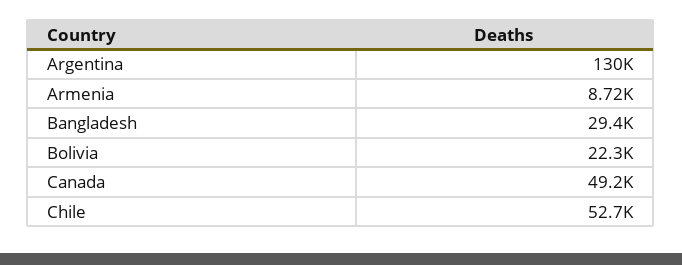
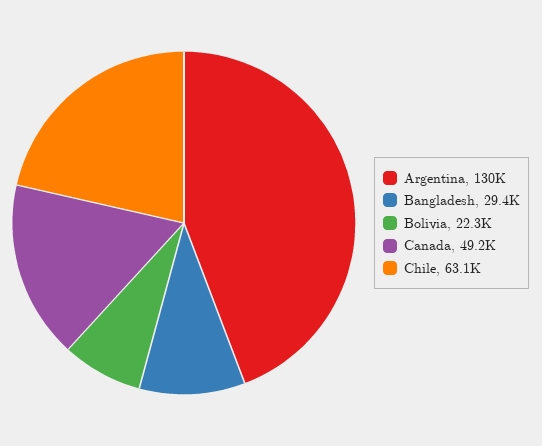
Armenia: 8720 -> none
Chile: 52700 -> 63100

